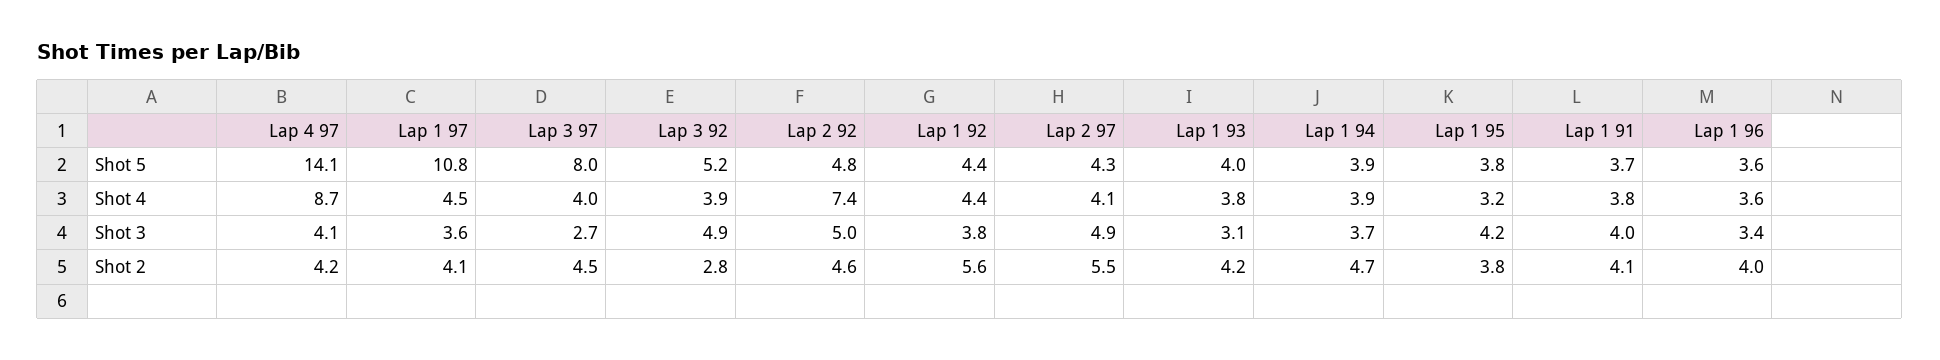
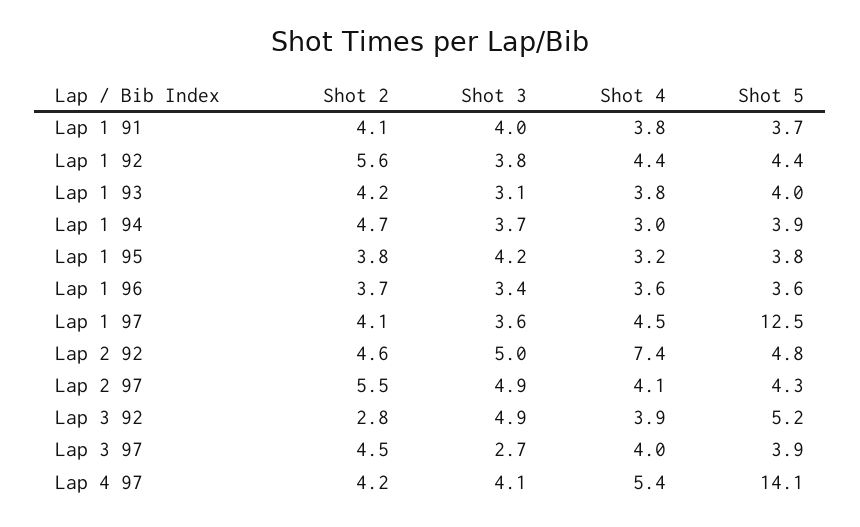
Lap 1 97, Shot 5: 10.8 -> 12.5
Lap 3 97, Shot 5: 8 -> 3.9
Lap 4 97, Shot 4: 8.7 -> 5.4
Lap 1 94, Shot 4: 3.9 -> 3
Lap 1 96, Shot 2: 4 -> 3.7

